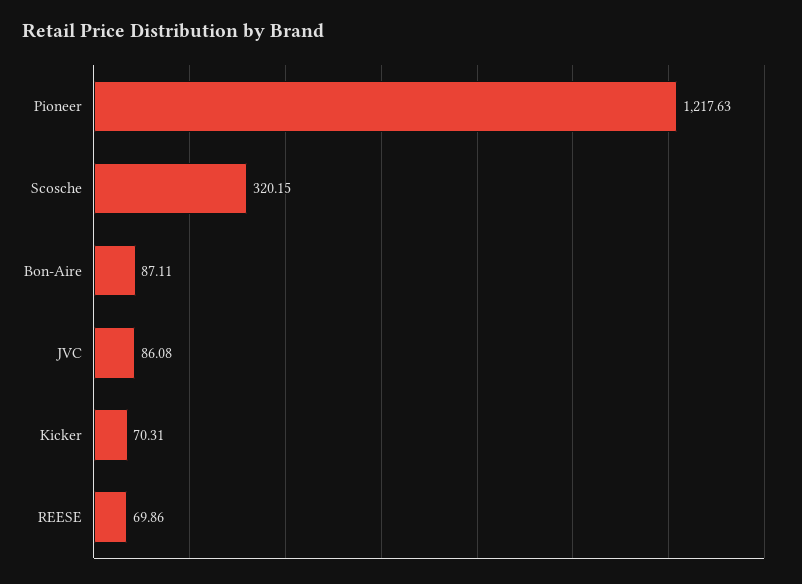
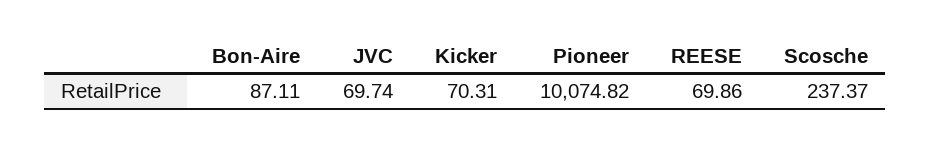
Pioneer: 1217.63 -> 10074.82
Scosche: 320.15 -> 237.37
JVC: 86.08 -> 69.74

